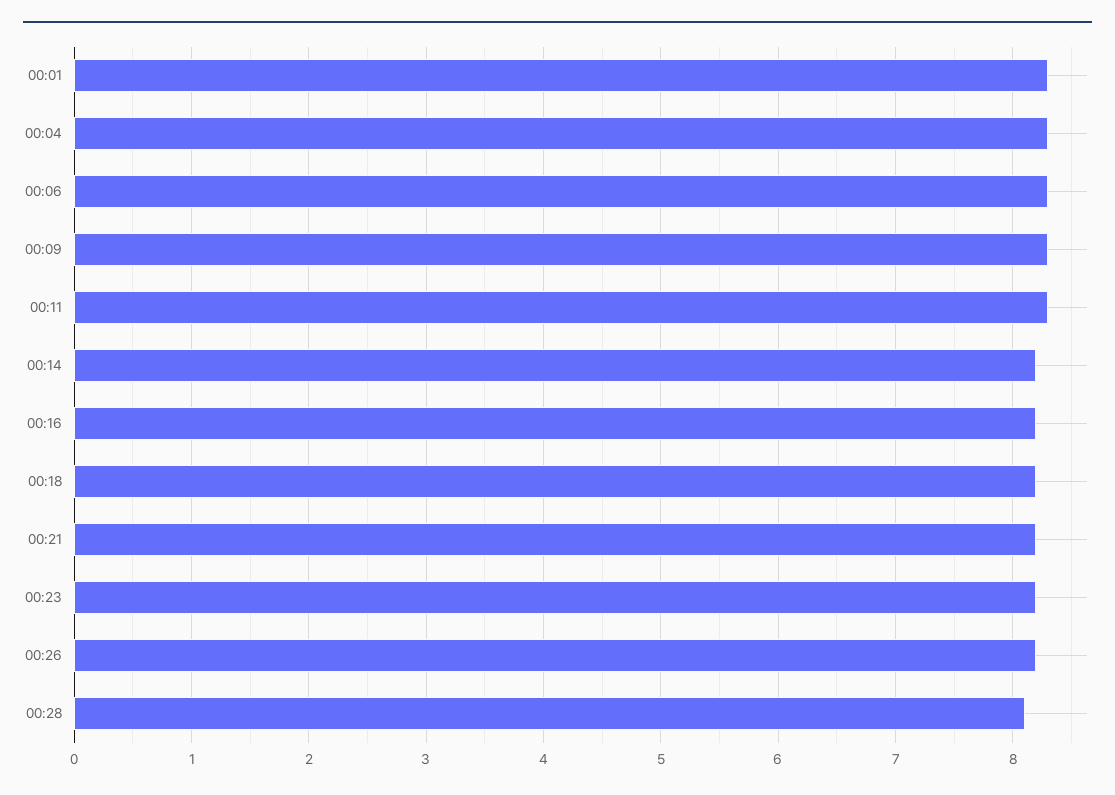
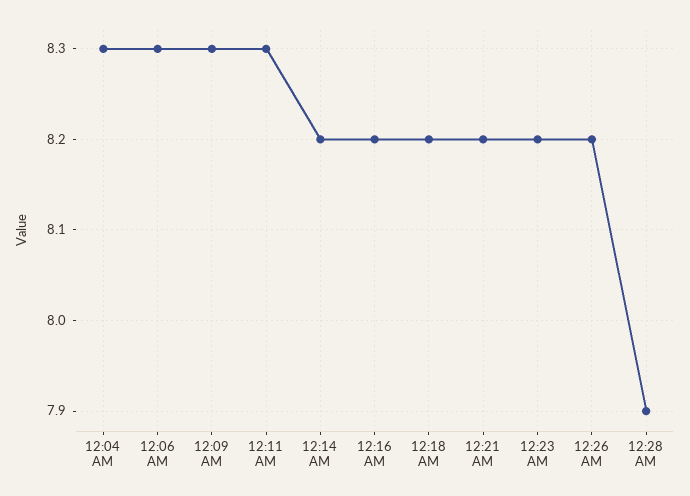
00:01: 8.3 -> none
00:28: 8.1 -> 7.9

